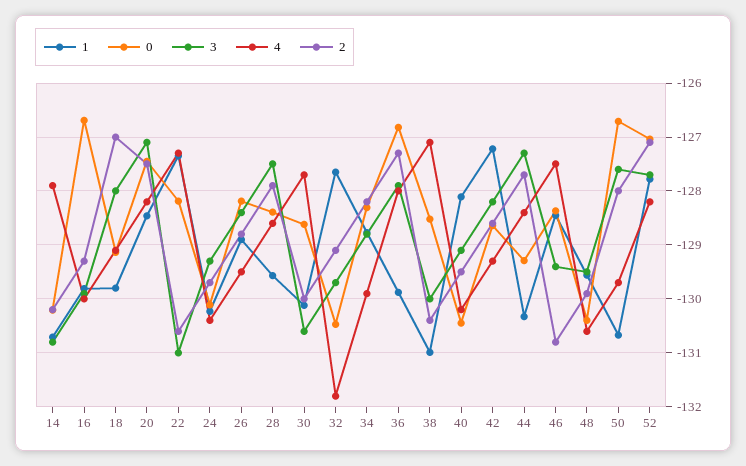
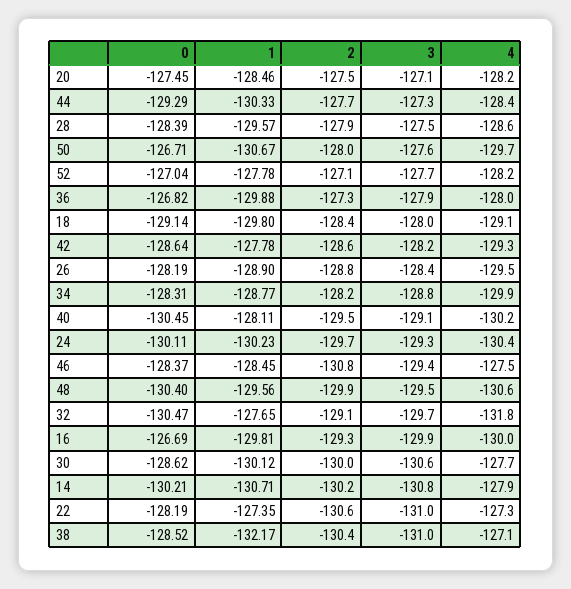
2, 18: -127 -> -128.4
1, 38: -131 -> -132.17
3, 38: -130 -> -131
1, 42: -127.2 -> -127.78

